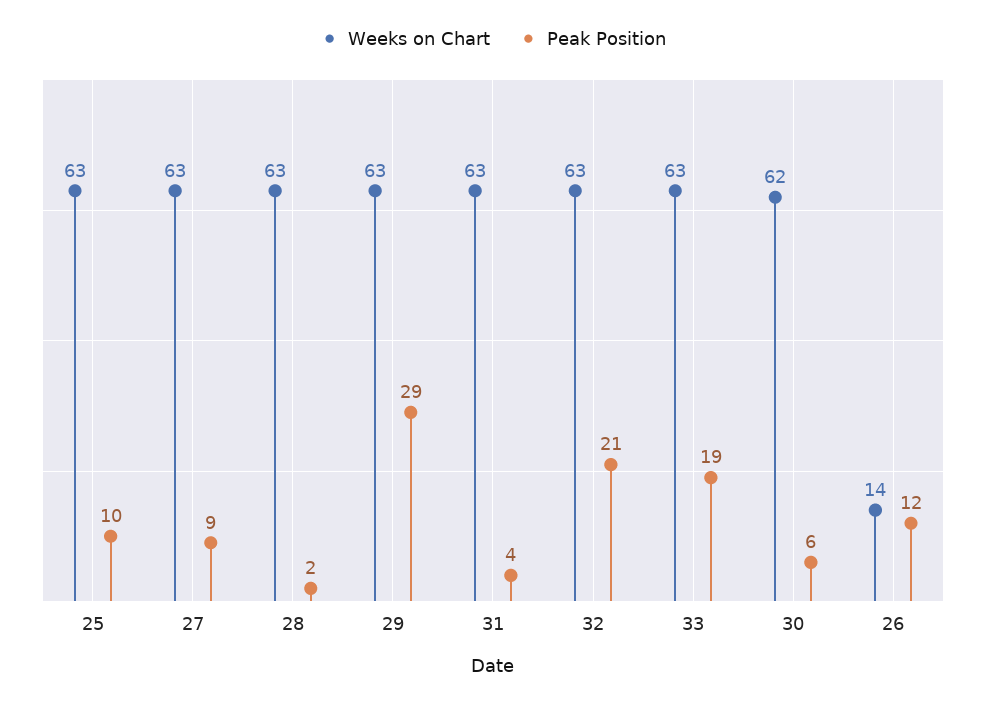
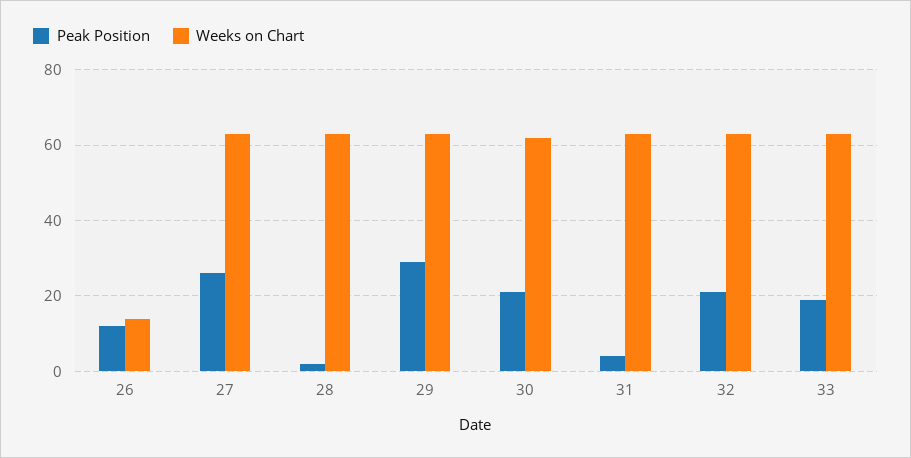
Weeks on Chart, 25: 63 -> none
Peak Position, 25: 10 -> none
Peak Position, 27: 9 -> 25
Peak Position, 30: 6 -> 20

